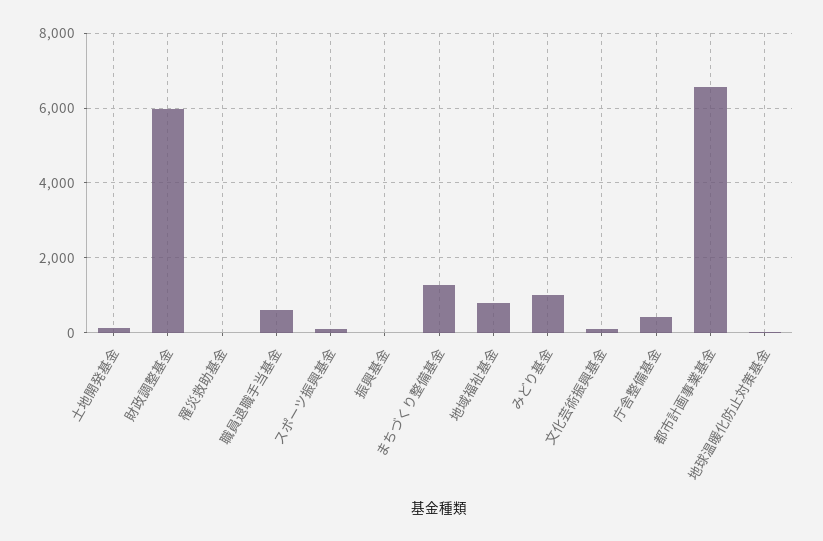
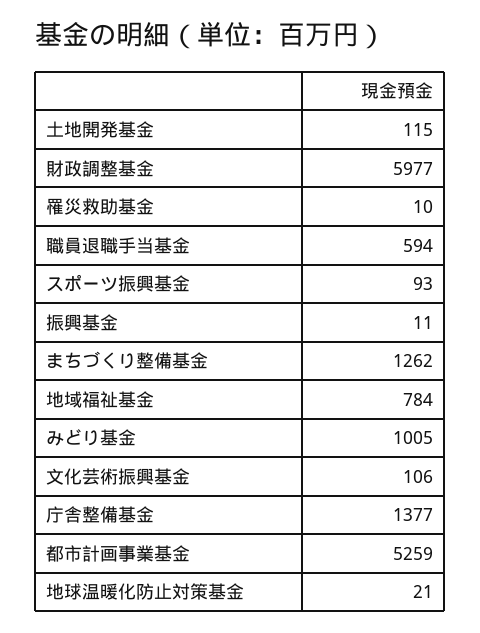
庁舎整備基金: 400 -> 1377
都市計画事業基金: 6600 -> 5259

